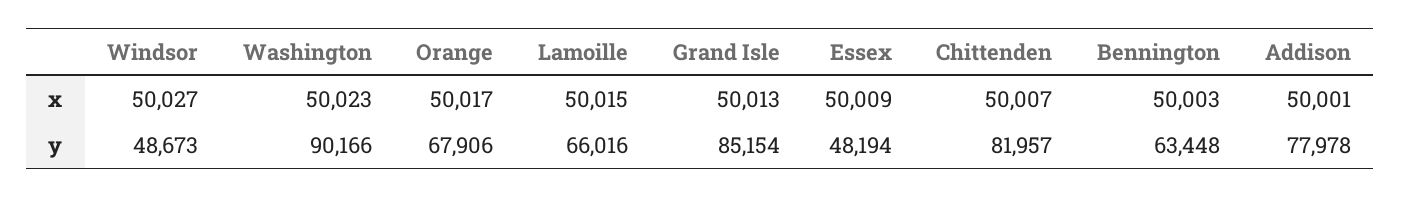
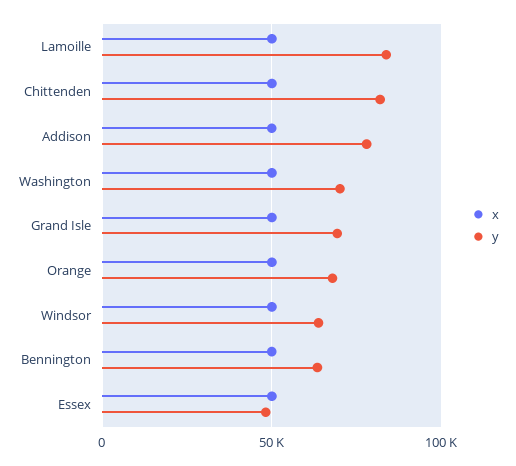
y, Windsor: 48673 -> 65000
y, Washington: 90166 -> 70000
y, Lamoille: 66016 -> 85000
y, Grand Isle: 85154 -> 70000

